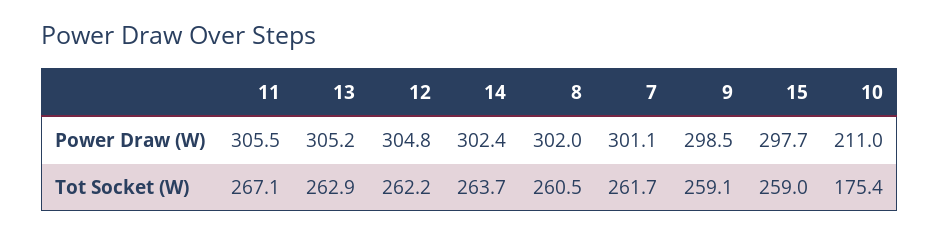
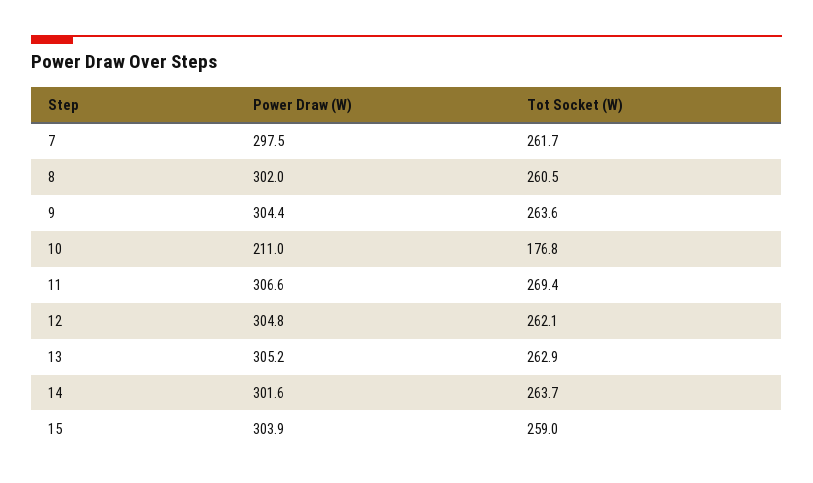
11, Power Draw (W): 305.5 -> 306.6
14, Power Draw (W): 302.4 -> 301.6
7, Power Draw (W): 301.1 -> 297.5
9, Power Draw (W): 298.5 -> 304.4
15, Power Draw (W): 297.7 -> 303.9
11, Tot Socket (W): 267.1 -> 269.4
12, Tot Socket (W): 262.2 -> 262.1
9, Tot Socket (W): 259.1 -> 263.6
10, Tot Socket (W): 175.4 -> 176.8

